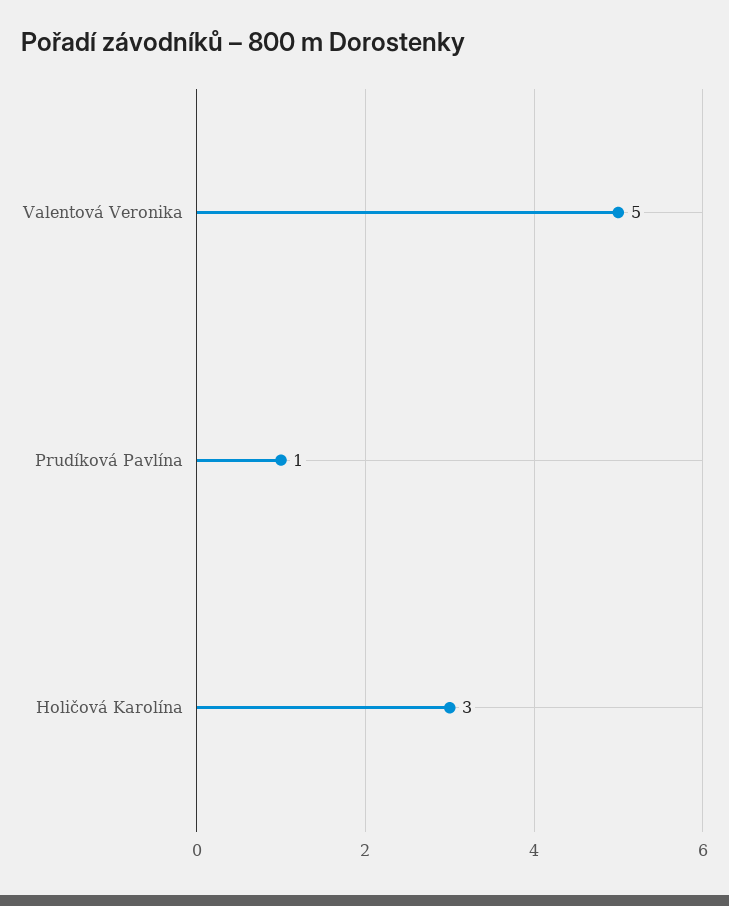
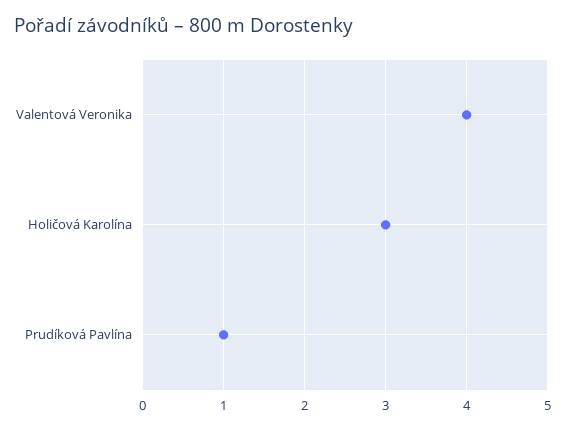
Valentová Veronika: 5 -> 4

